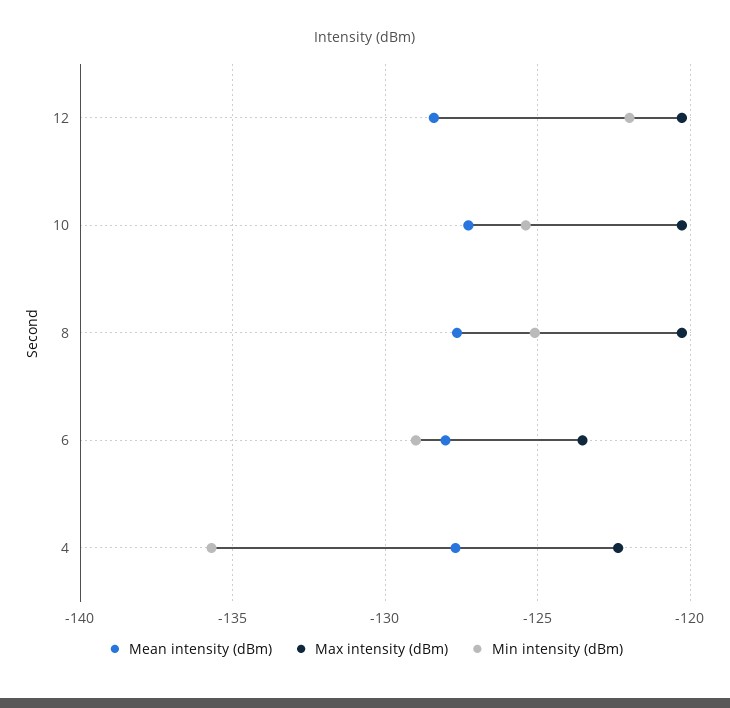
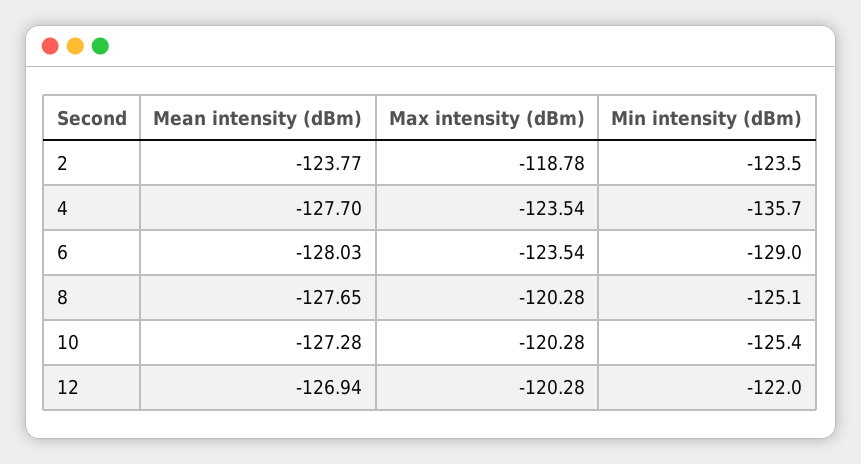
Mean intensity (dBm), 12: -128.5 -> -126.94
Max intensity (dBm), 4: -122.5 -> -123.54
Mean intensity (dBm), 2: none -> -123.77
Max intensity (dBm), 2: none -> -118.78
Min intensity (dBm), 2: none -> -123.5

